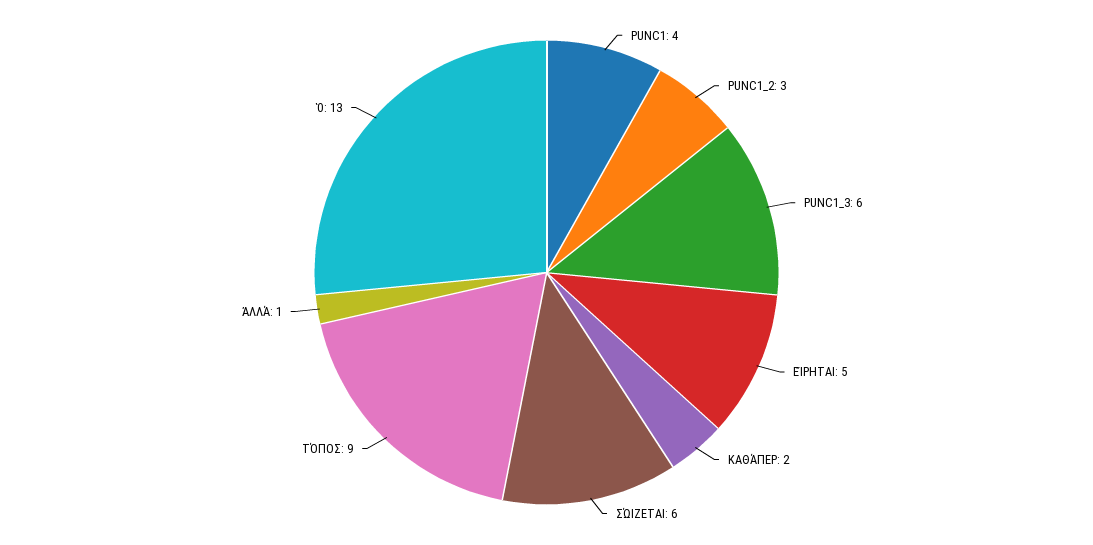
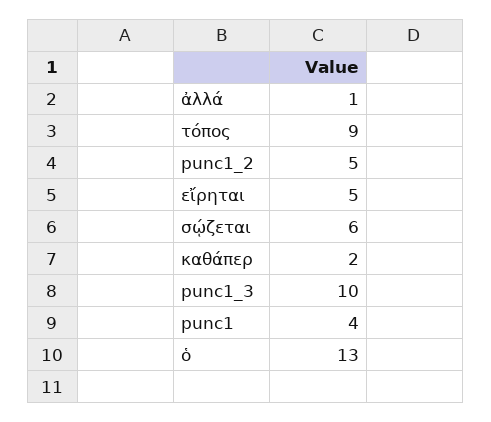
PUNC1_2: 3 -> 5
PUNC1_3: 6 -> 10

